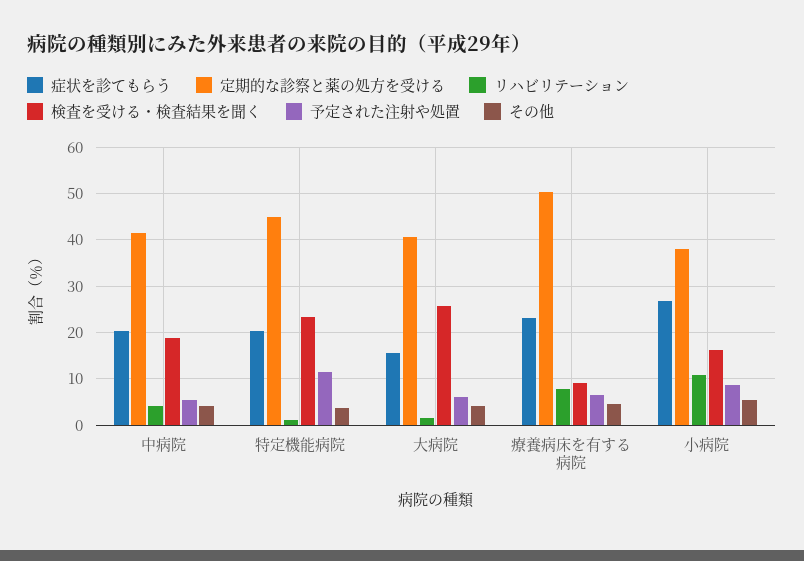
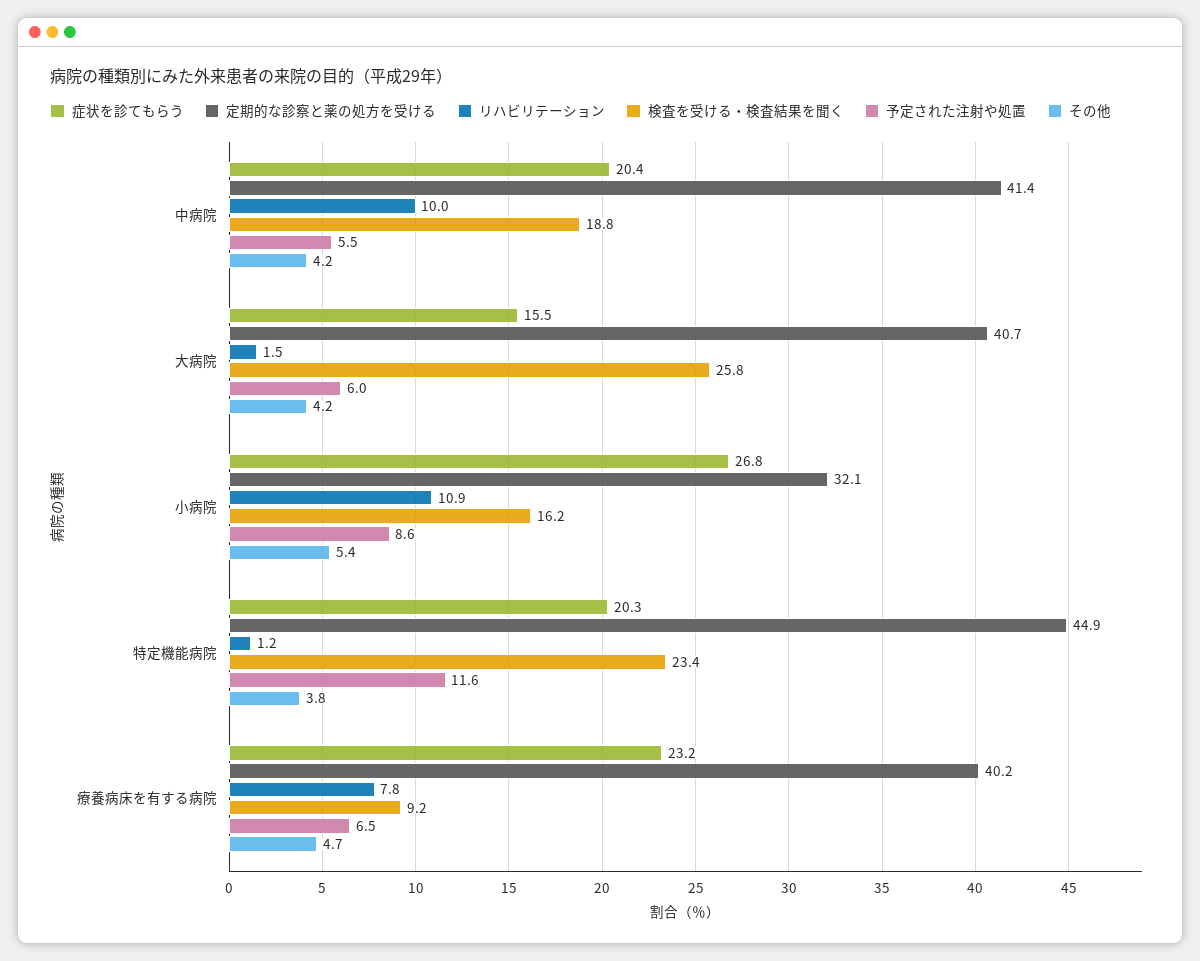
リハビリテーション, 中病院: 4 -> 10
定期的な診察と薬の処方を受ける, 療養病床を有する病院: 50 -> 40.2
定期的な診察と薬の処方を受ける, 小病院: 38 -> 32.1

